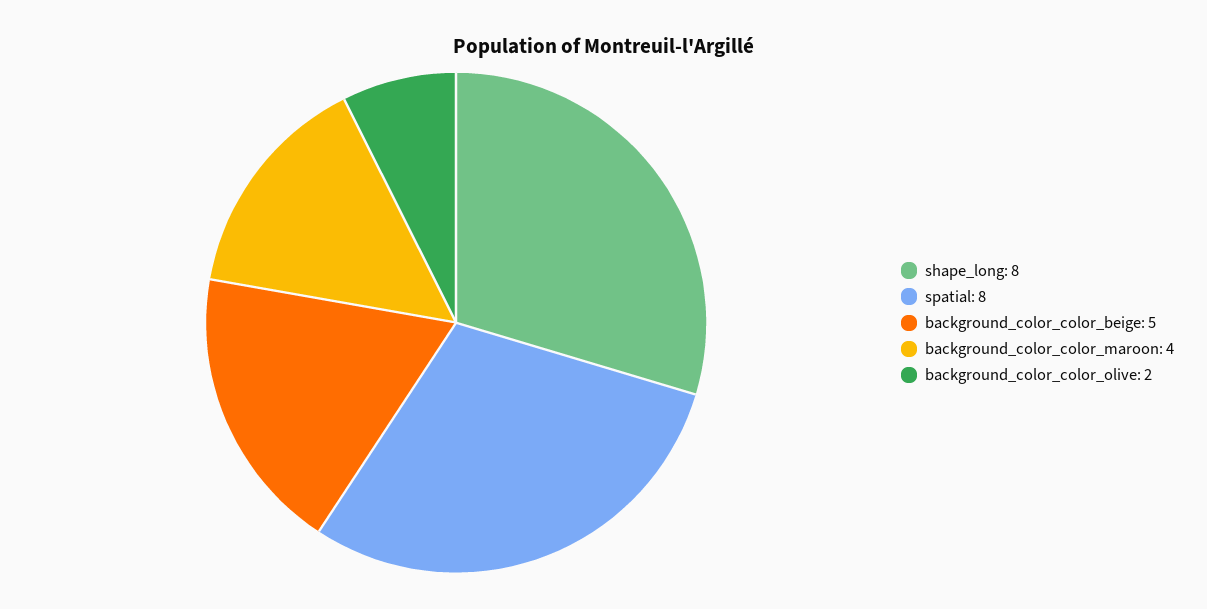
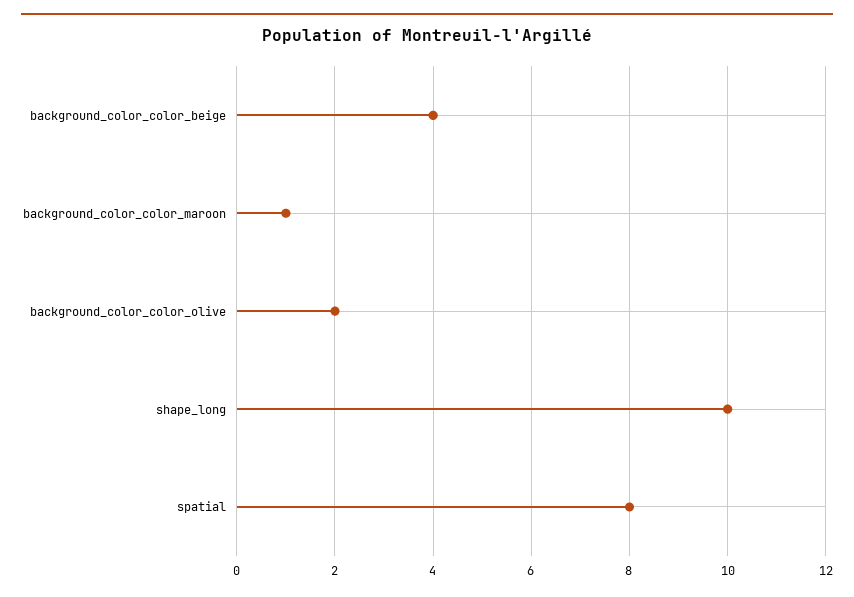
shape_long: 8 -> 10
background_color_color_beige: 5 -> 4
background_color_color_maroon: 4 -> 1

